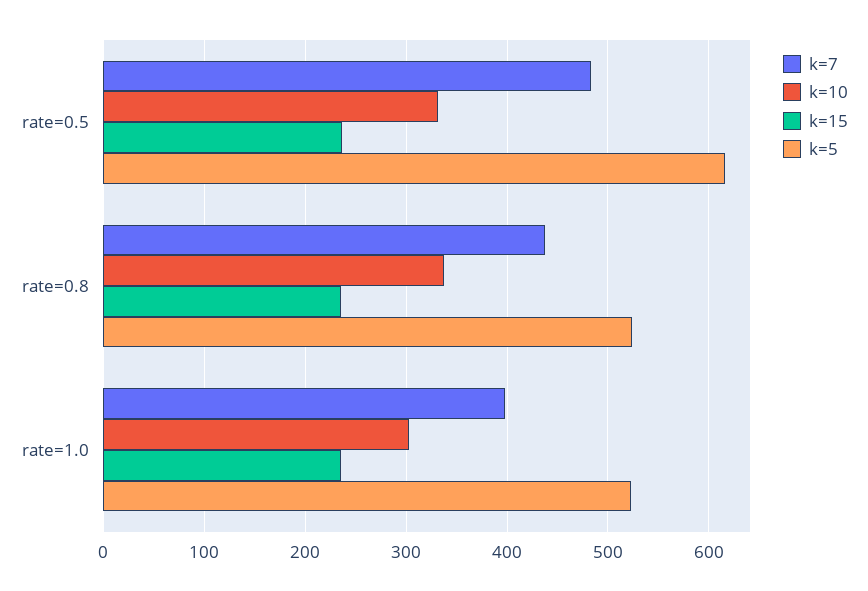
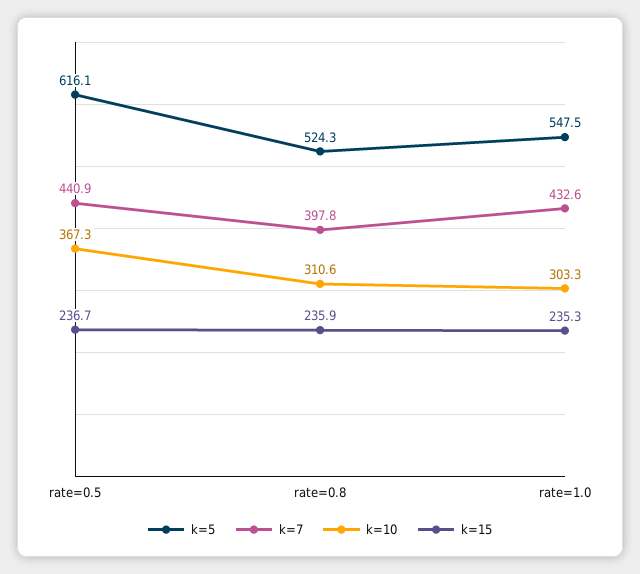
k=7, rate=0.5: 480 -> 440.9
k=10, rate=0.5: 330 -> 367.3
k=7, rate=0.8: 440 -> 397.8
k=10, rate=0.8: 340 -> 310.6
k=7, rate=1.0: 400 -> 432.6
k=5, rate=1.0: 520 -> 547.5

